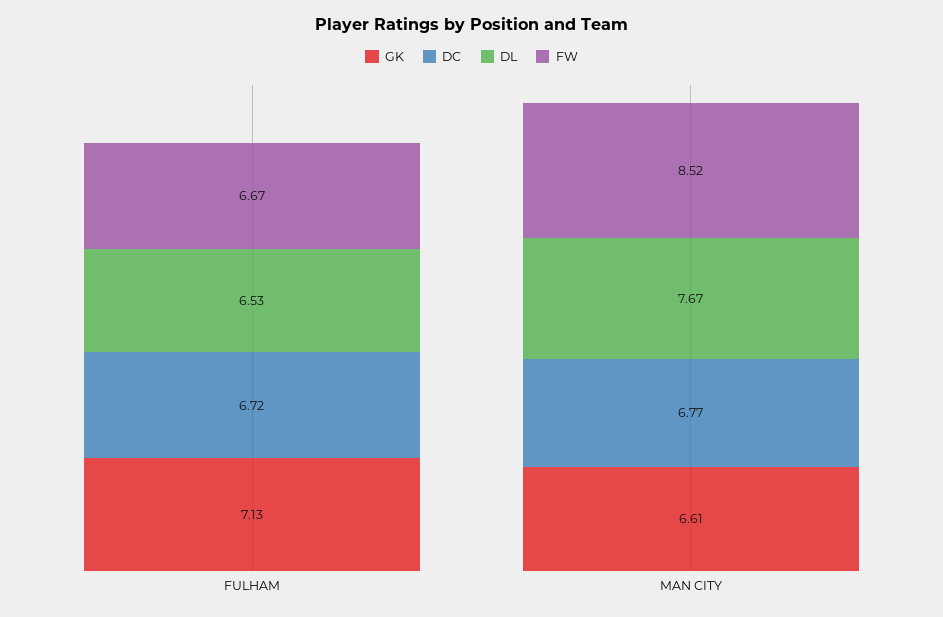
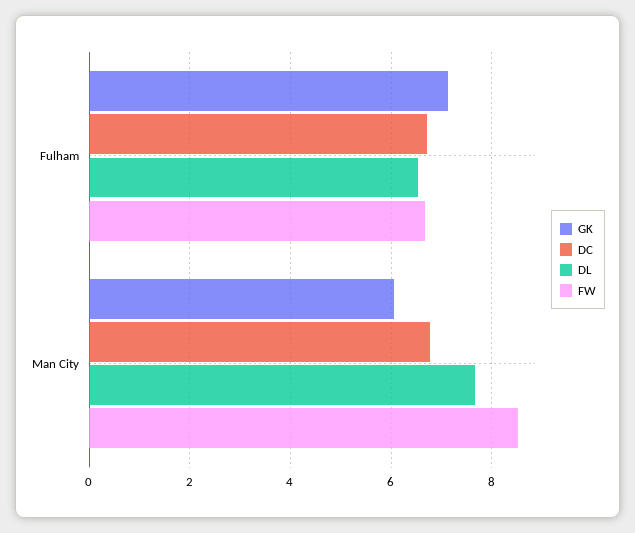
GK, MAN CITY: 6.61 -> 6

